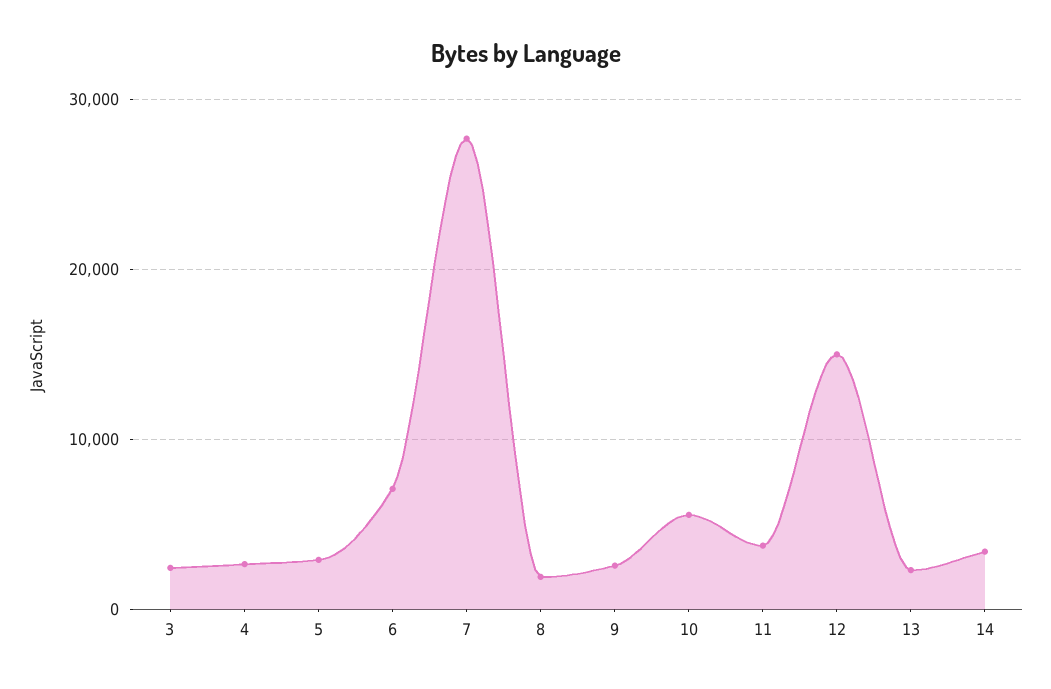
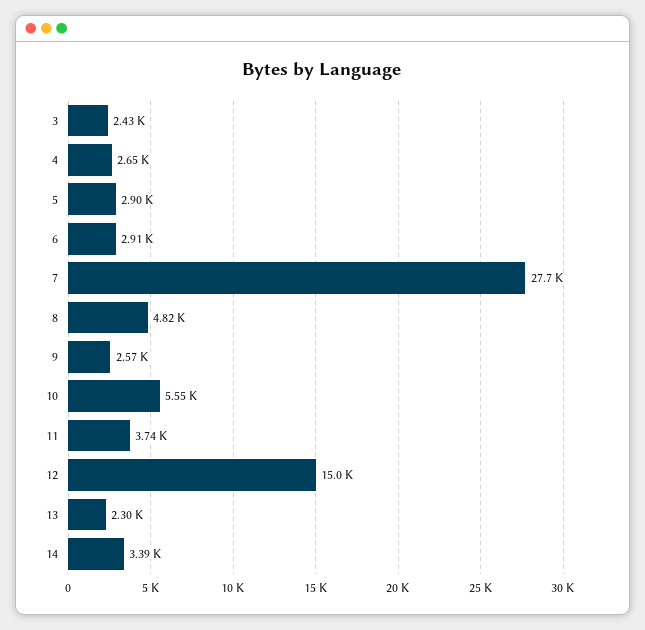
6: 7000 -> 2910
8: 2000 -> 4820

